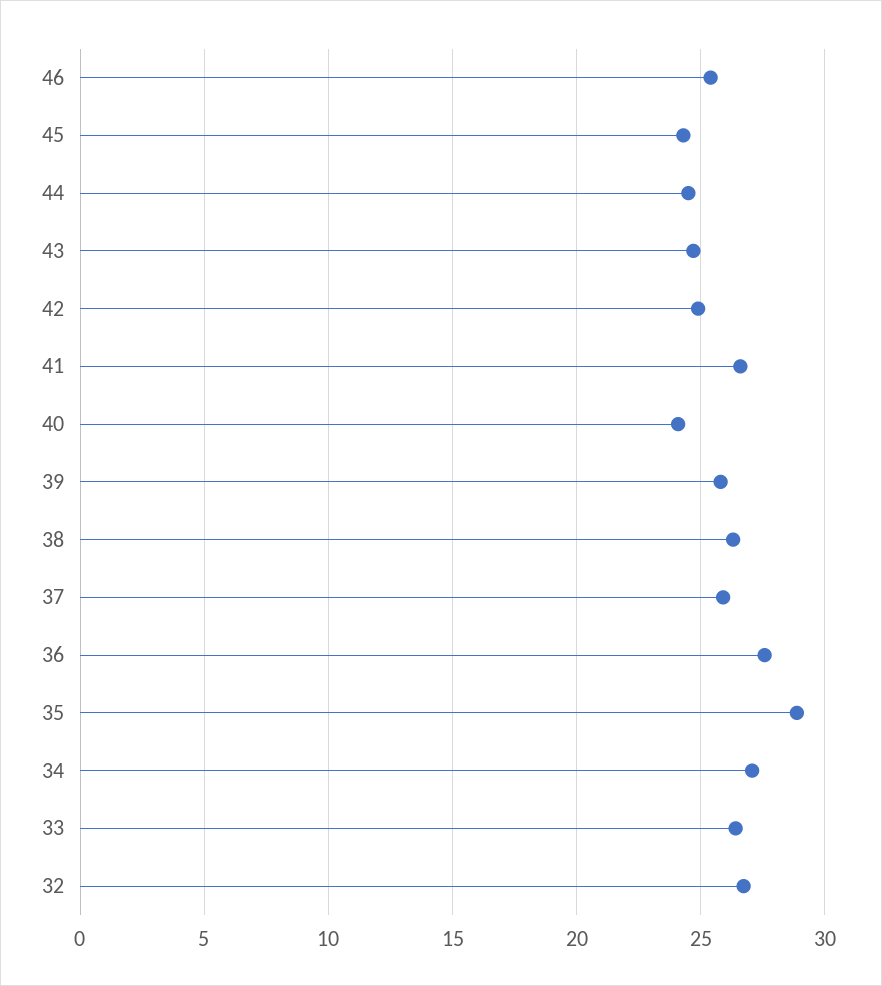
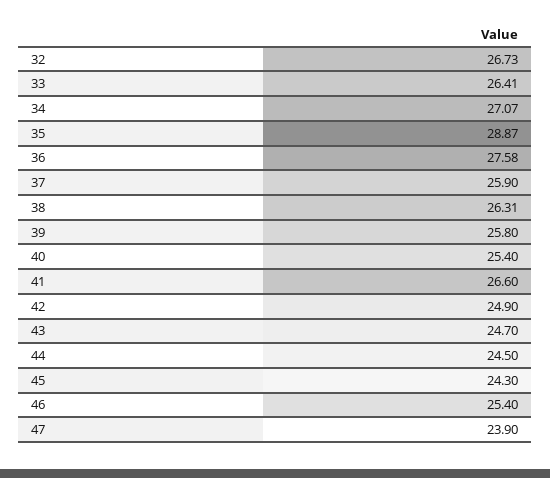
40: 24 -> 25.4
47: none -> 23.9

